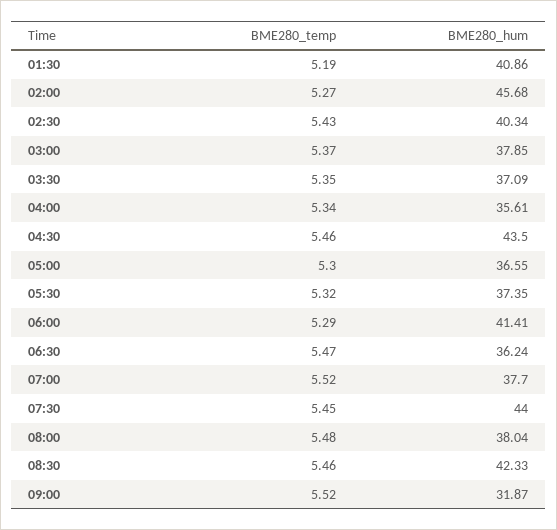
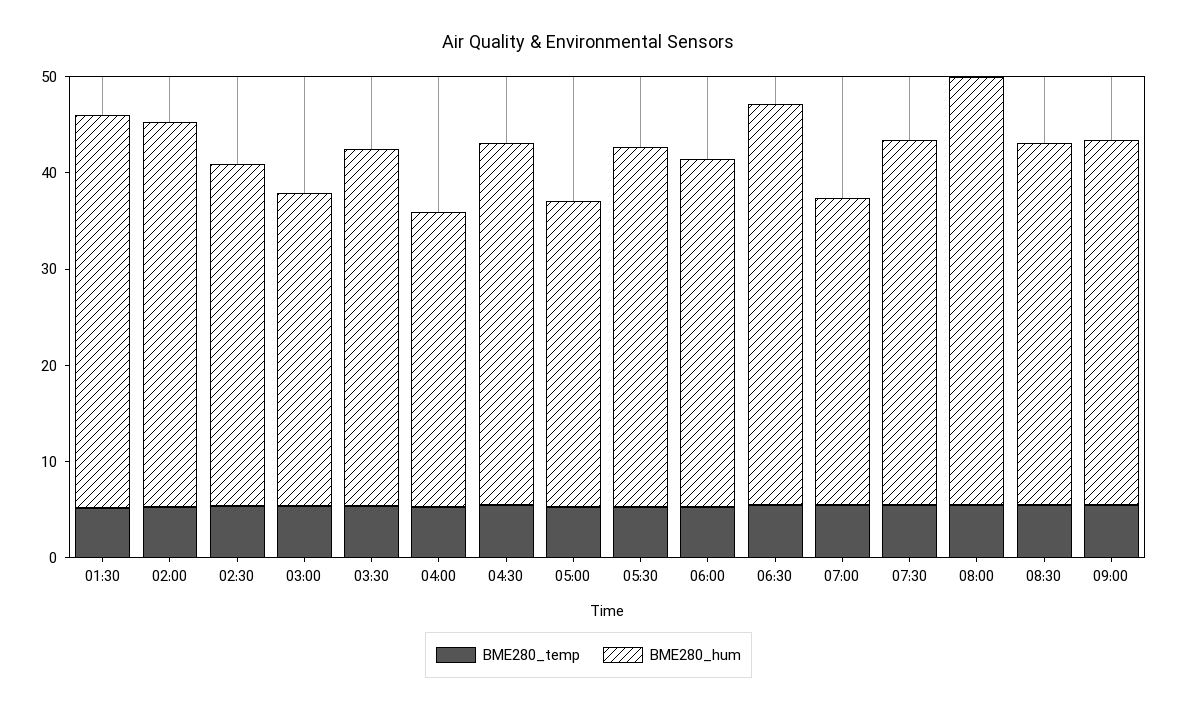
BME280_hum, 02:00: 45.68 -> 40
BME280_hum, 02:30: 40.34 -> 36
BME280_hum, 03:00: 37.85 -> 32
BME280_hum, 04:00: 35.61 -> 30
BME280_hum, 04:30: 43.5 -> 38
BME280_hum, 05:00: 36.55 -> 32
BME280_hum, 06:00: 41.41 -> 36
BME280_hum, 06:30: 36.24 -> 42
BME280_hum, 07:00: 37.7 -> 32
BME280_hum, 07:30: 44 -> 38
BME280_hum, 08:00: 38.04 -> 44
BME280_hum, 08:30: 42.33 -> 38
BME280_hum, 09:00: 31.87 -> 38

